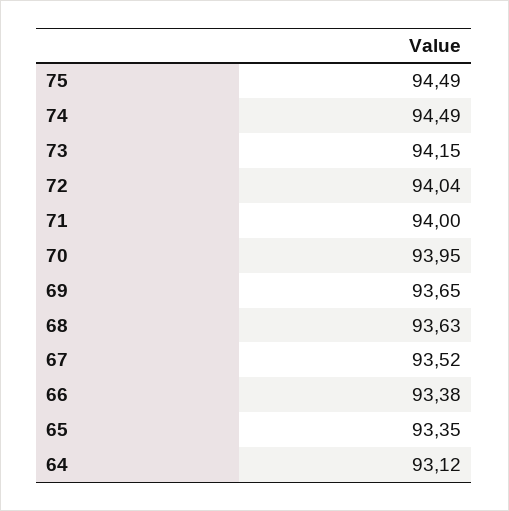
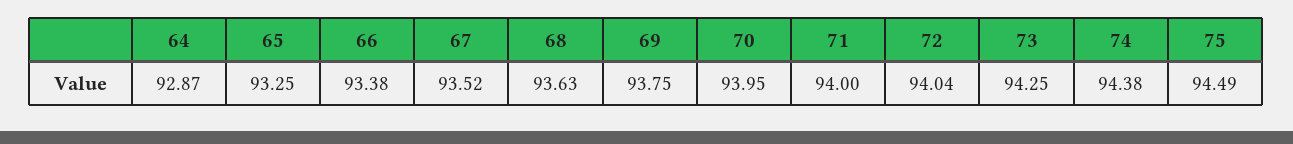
74: 94.49 -> 94.38
73: 94.15 -> 94.25
69: 93.65 -> 93.75
65: 93.35 -> 93.25
64: 93.12 -> 92.87

